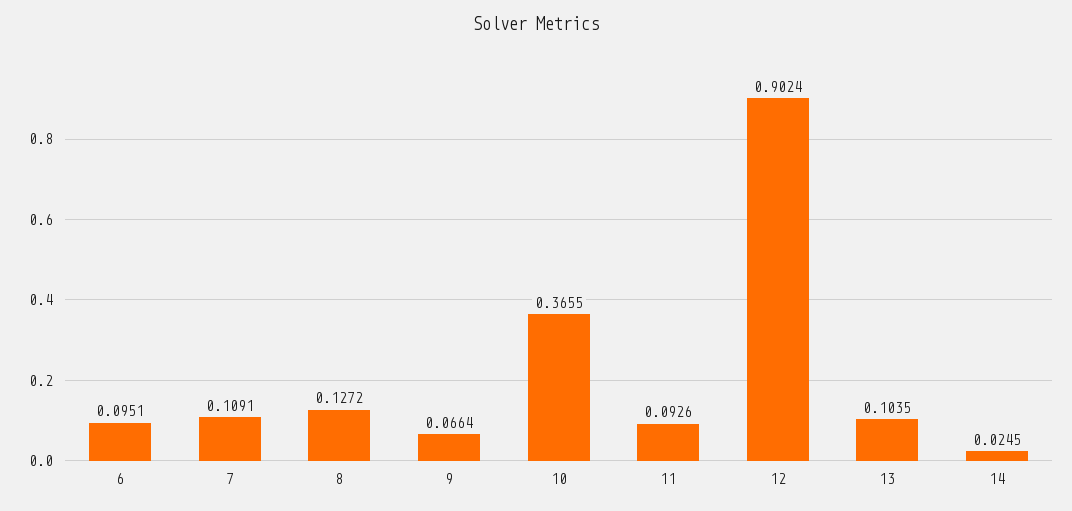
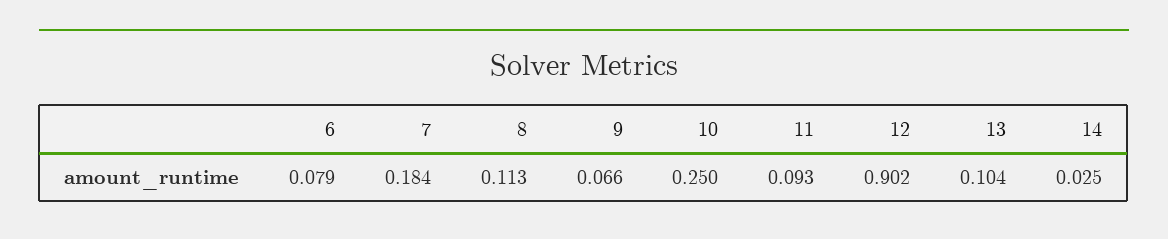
6: 0.0951 -> 0.079
7: 0.1091 -> 0.184
8: 0.1272 -> 0.113
10: 0.3655 -> 0.25

